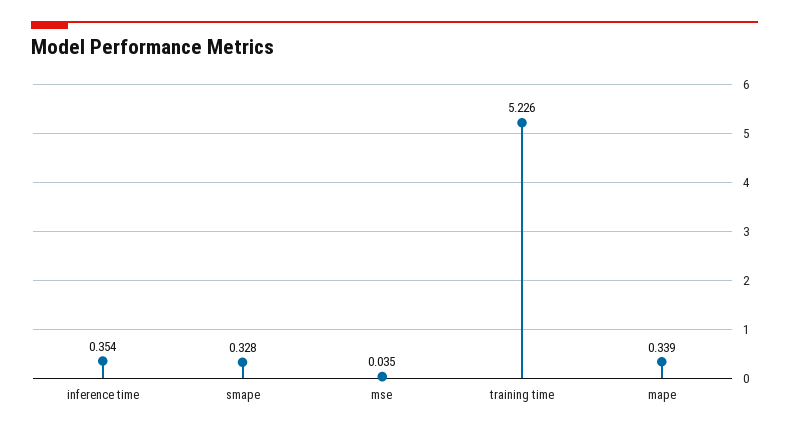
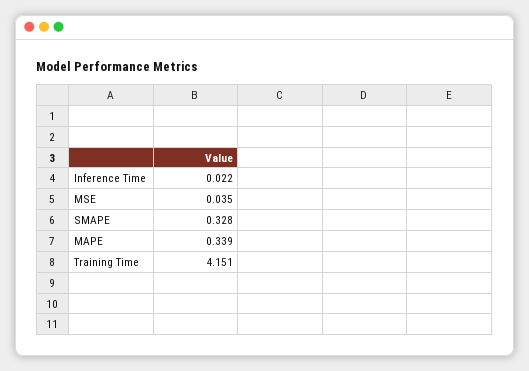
inference time: 0.354 -> 0.022
training time: 5.226 -> 4.151

